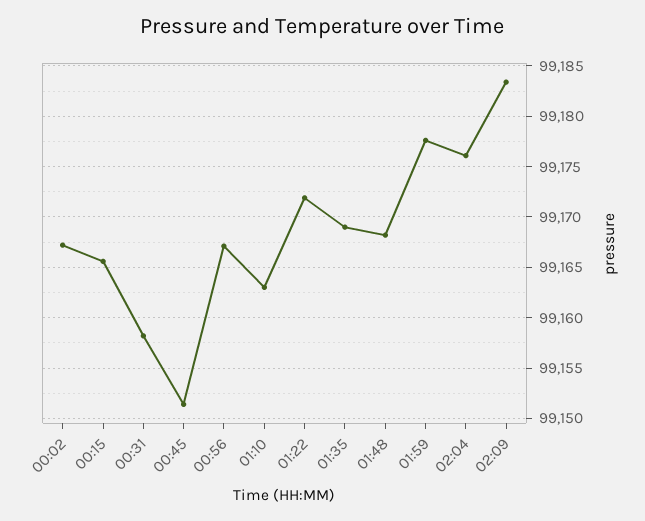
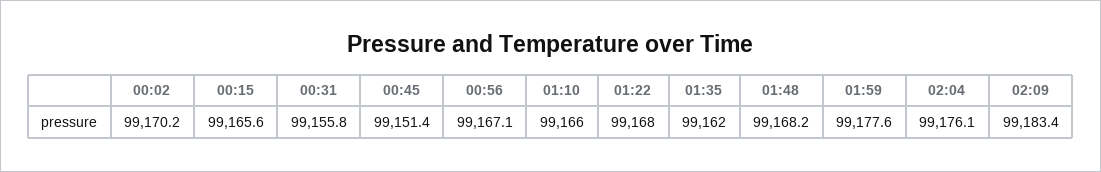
00:02: 99167 -> 99170.2
00:31: 99158 -> 99155.8
01:10: 99163 -> 99166
01:22: 99172 -> 99168
01:35: 99169 -> 99162

